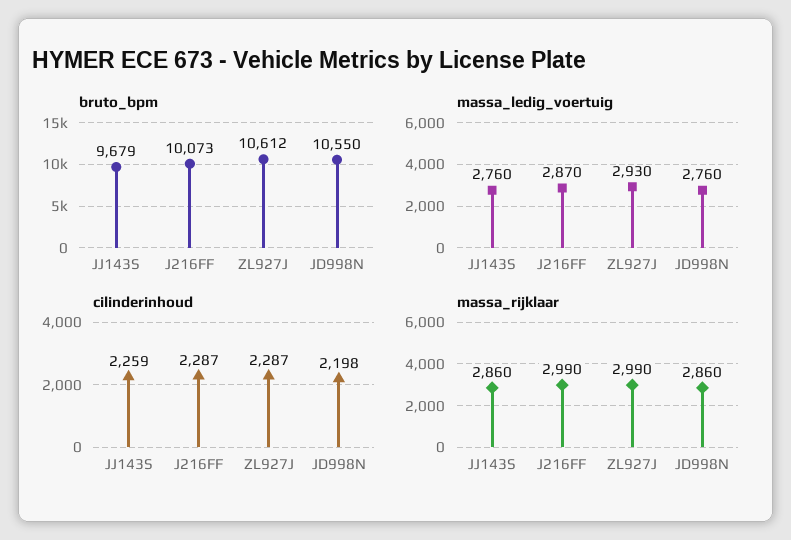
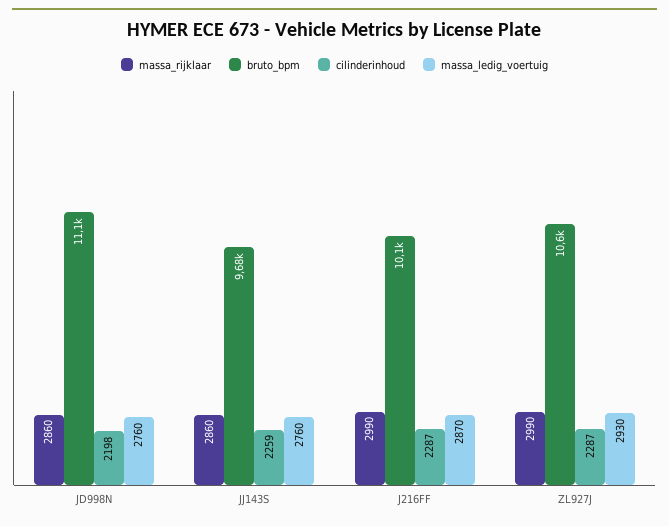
bruto_bpm, JD998N: 10550 -> 11100

